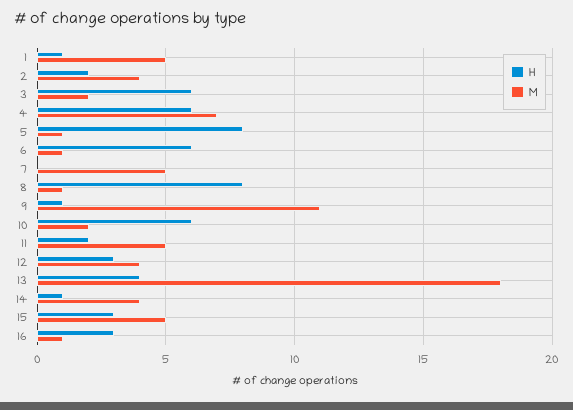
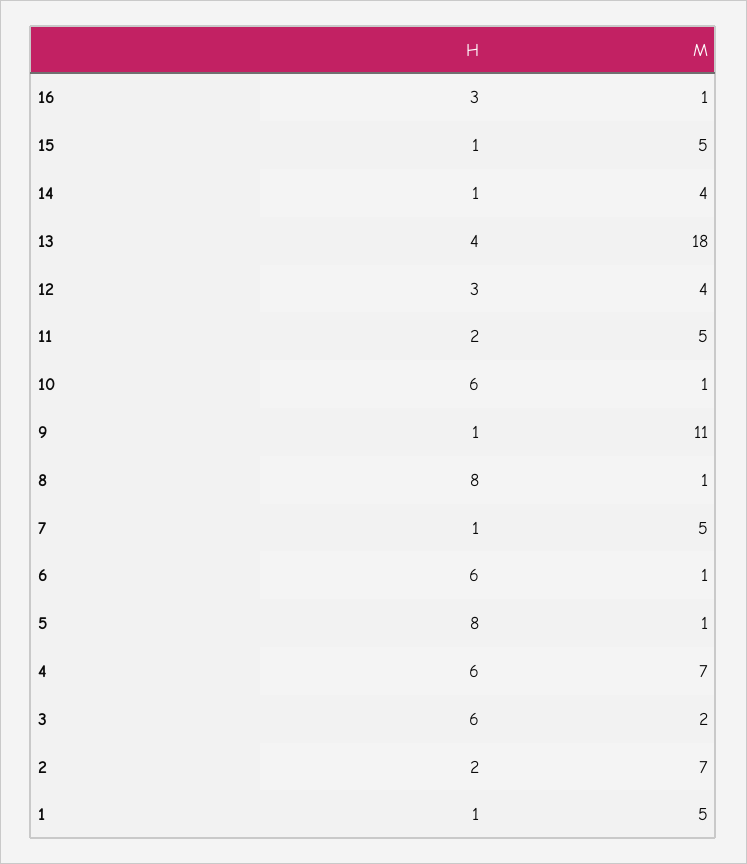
M, 2: 4 -> 7
H, 7: 0 -> 1
M, 10: 2 -> 1
H, 15: 3 -> 1

